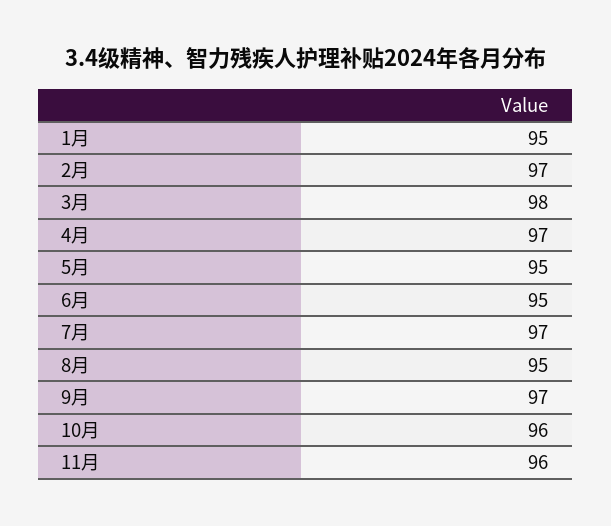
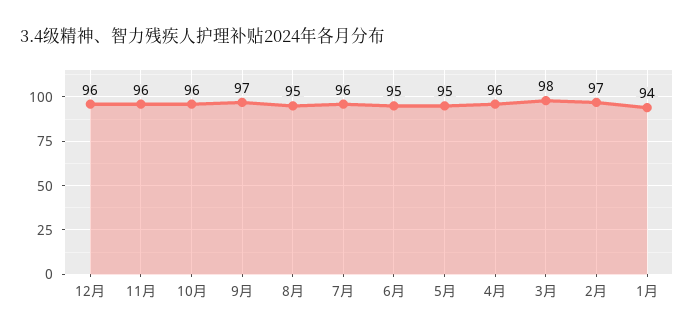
1月: 95 -> 94
4月: 97 -> 96
7月: 97 -> 96
12月: none -> 96

